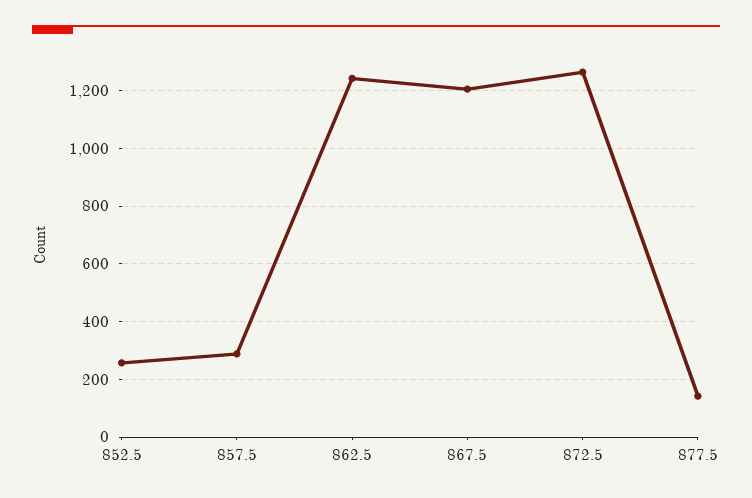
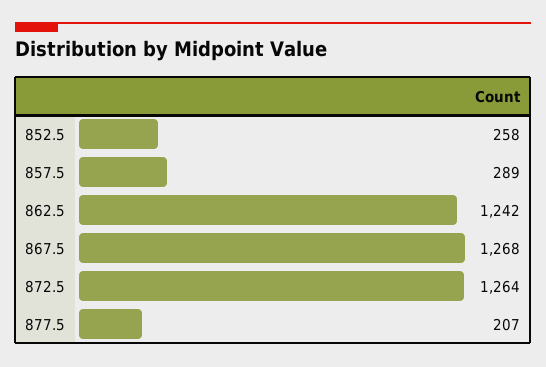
867.5: 1200 -> 1268
877.5: 150 -> 207

